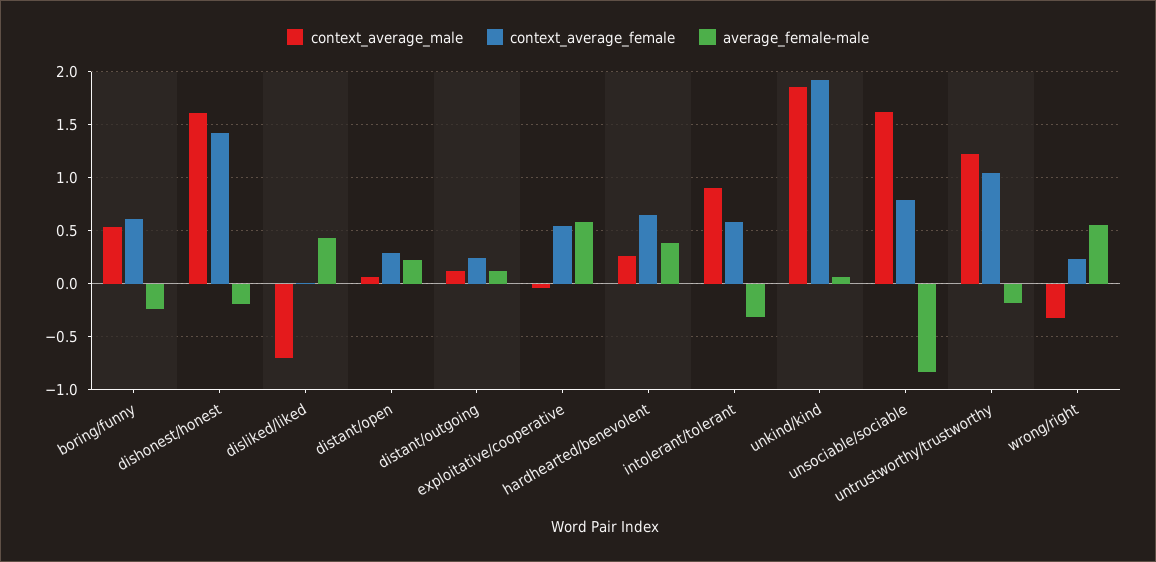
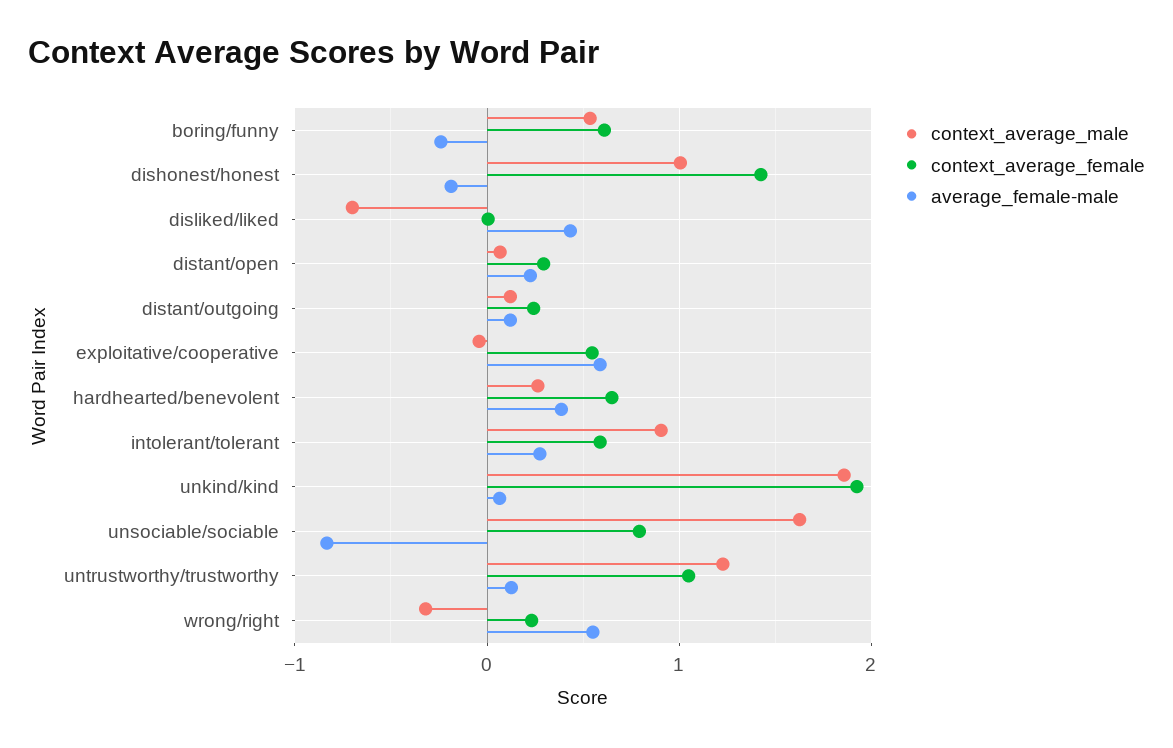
context_average_male, dishonest/honest: 1.6 -> 1
average_female-male, intolerant/tolerant: -0.3 -> 0.3
average_female-male, untrustworthy/trustworthy: -0.2 -> 0.1

